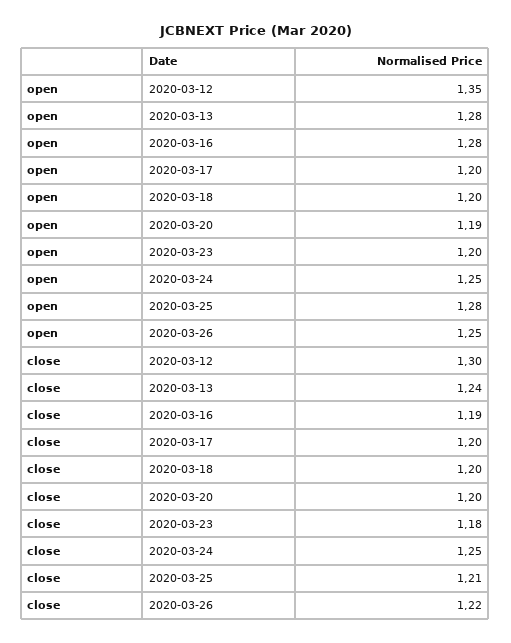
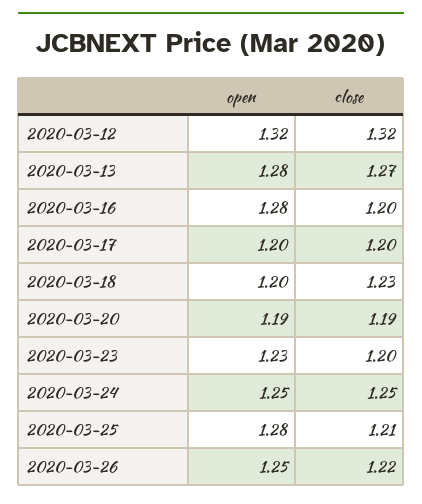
open, 2020-03-12: 1.35 -> 1.32
open, 2020-03-23: 1.2 -> 1.23
close, 2020-03-12: 1.3 -> 1.32
close, 2020-03-13: 1.24 -> 1.27
close, 2020-03-16: 1.19 -> 1.2
close, 2020-03-18: 1.2 -> 1.23
close, 2020-03-20: 1.2 -> 1.19
close, 2020-03-23: 1.18 -> 1.2

